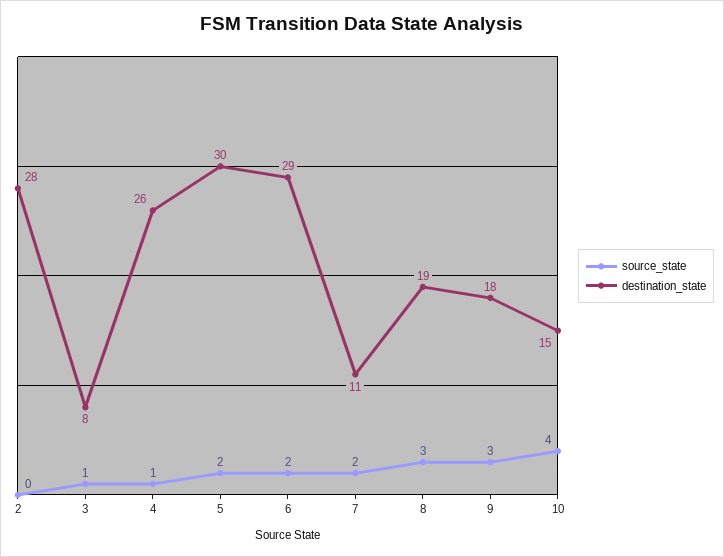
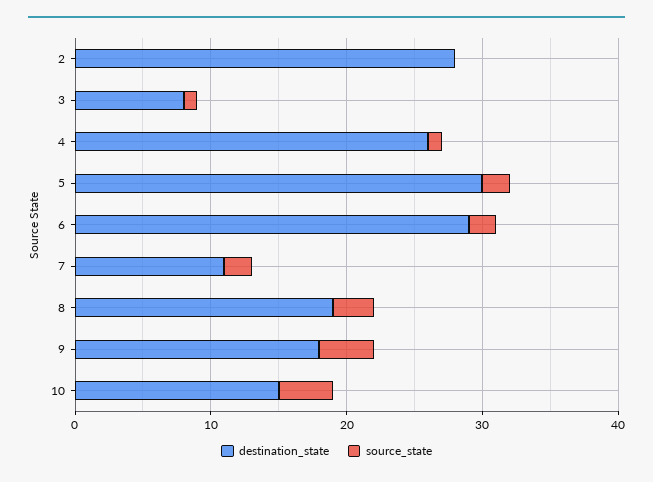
source_state, 9: 3 -> 4

